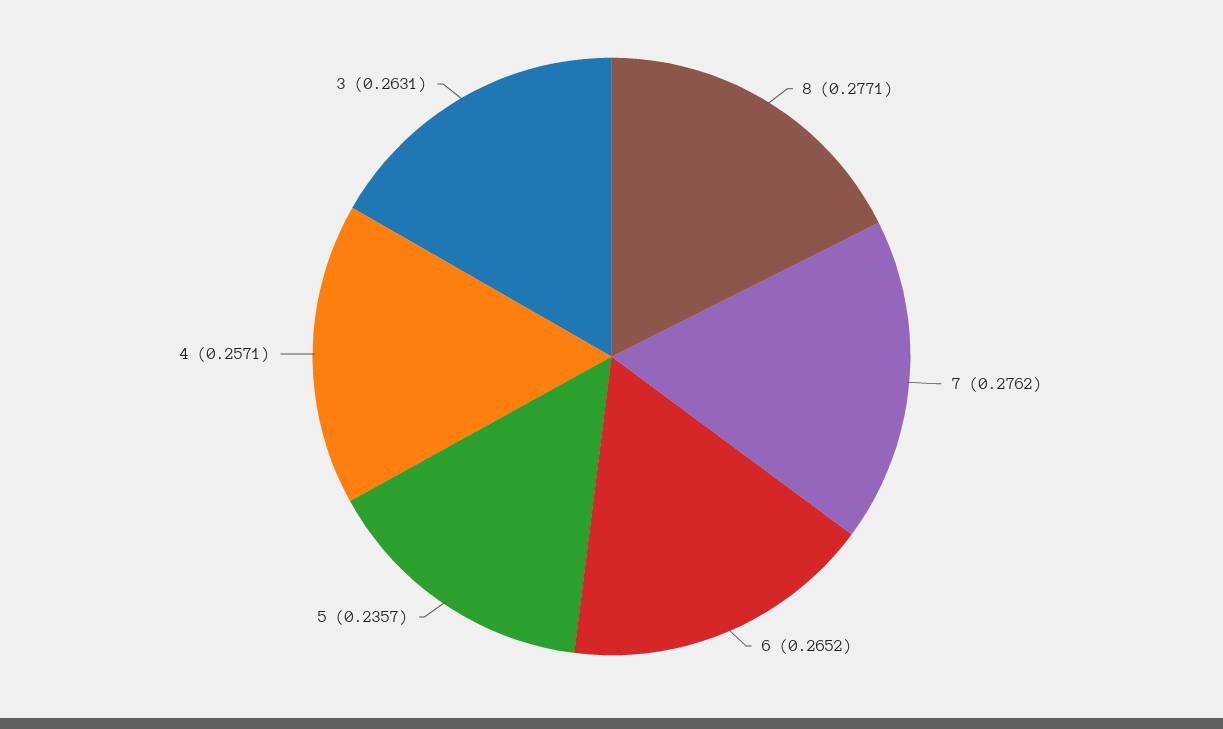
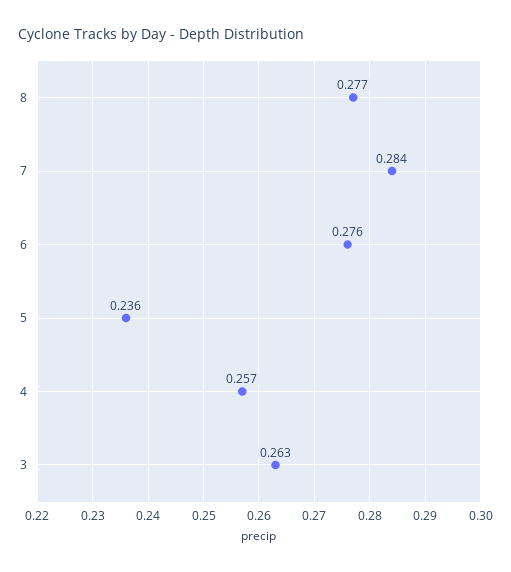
7: 0.2762 -> 0.284
6: 0.2652 -> 0.276

